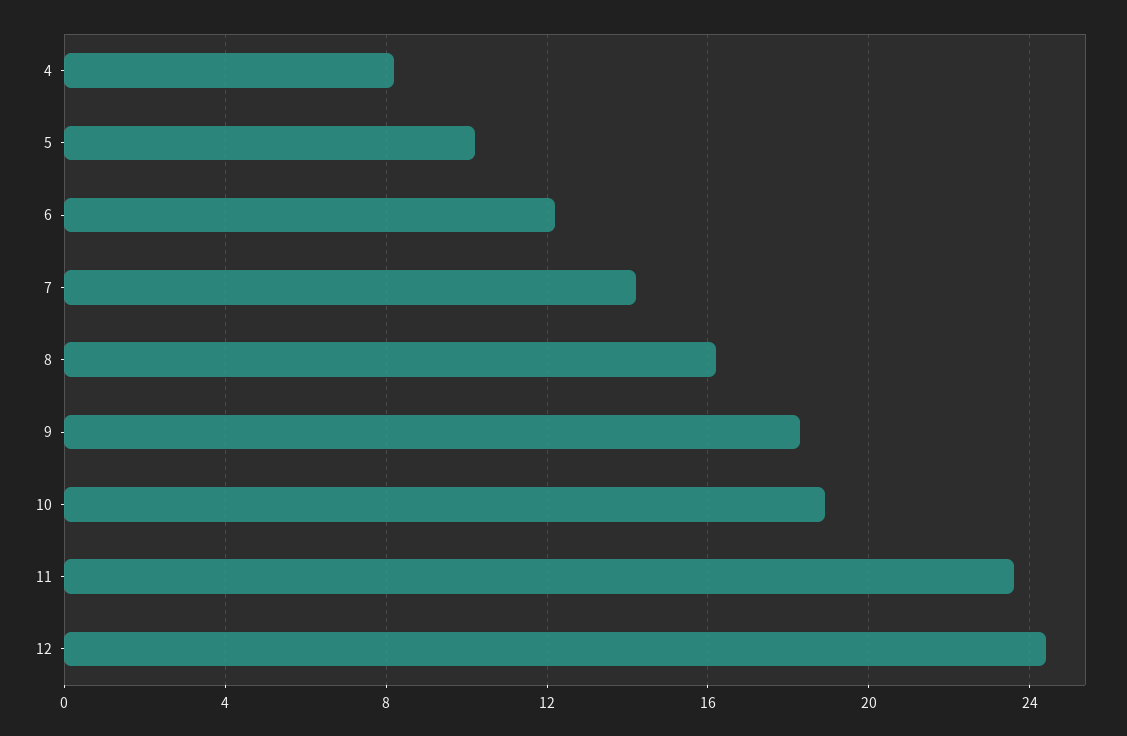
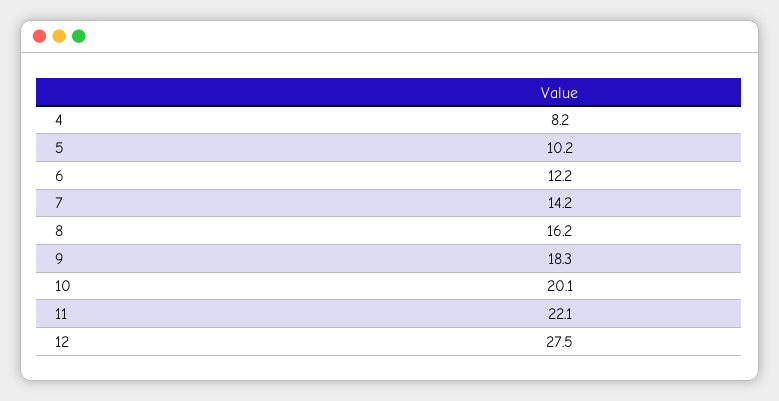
10: 19 -> 20.1
11: 23.5 -> 22.1
12: 24.5 -> 27.5

